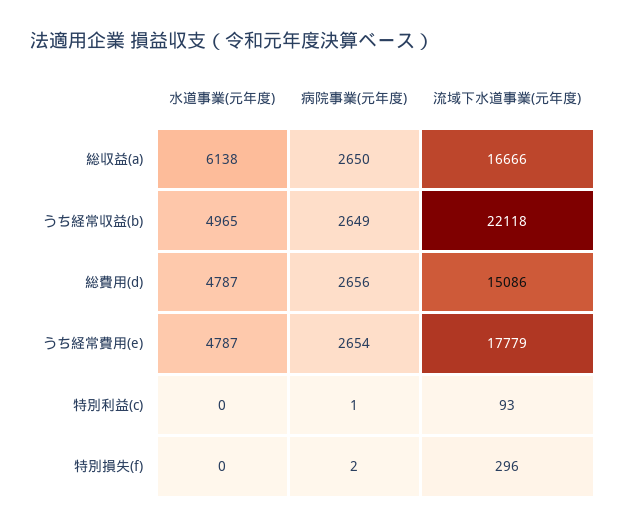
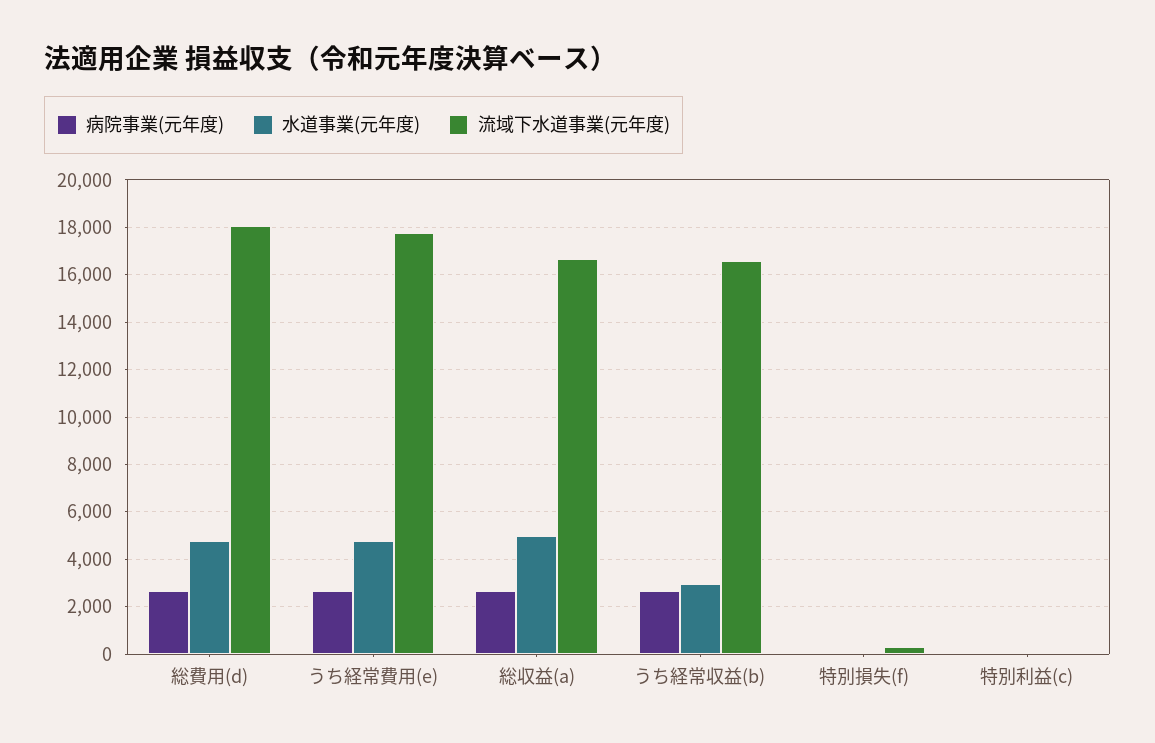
水道事業(元年度), 総収益(a): 6138 -> 5000
水道事業(元年度), うち経常収益(b): 4965 -> 3000
流域下水道事業(元年度), うち経常収益(b): 22118 -> 16500
流域下水道事業(元年度), 総費用(d): 15086 -> 18000

